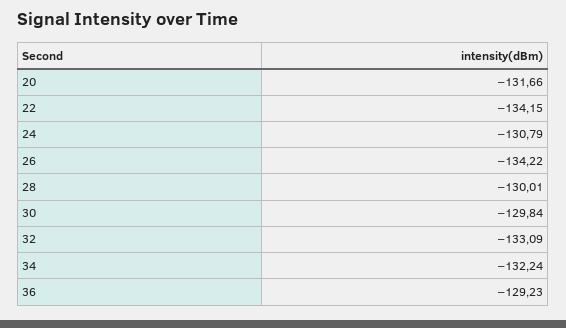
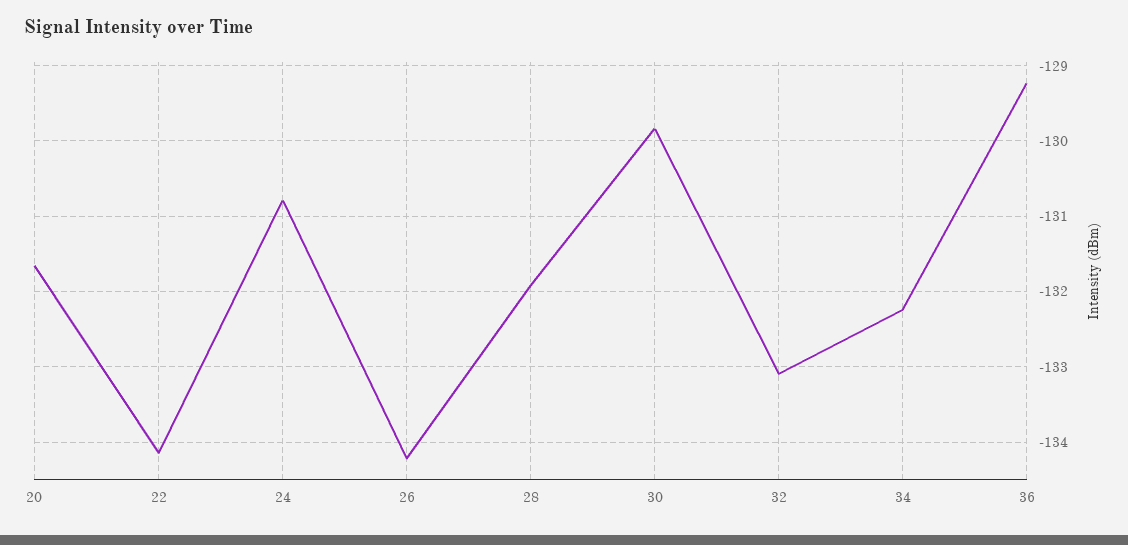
28: -130.01 -> -131.9

